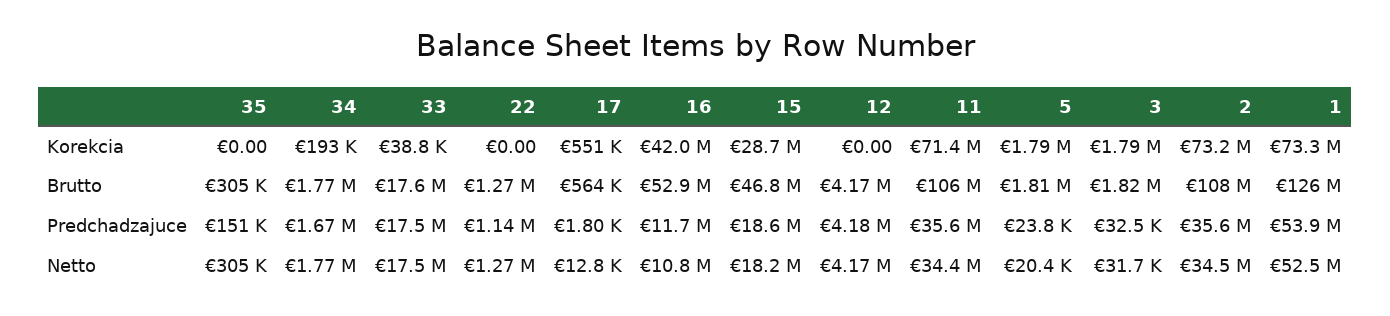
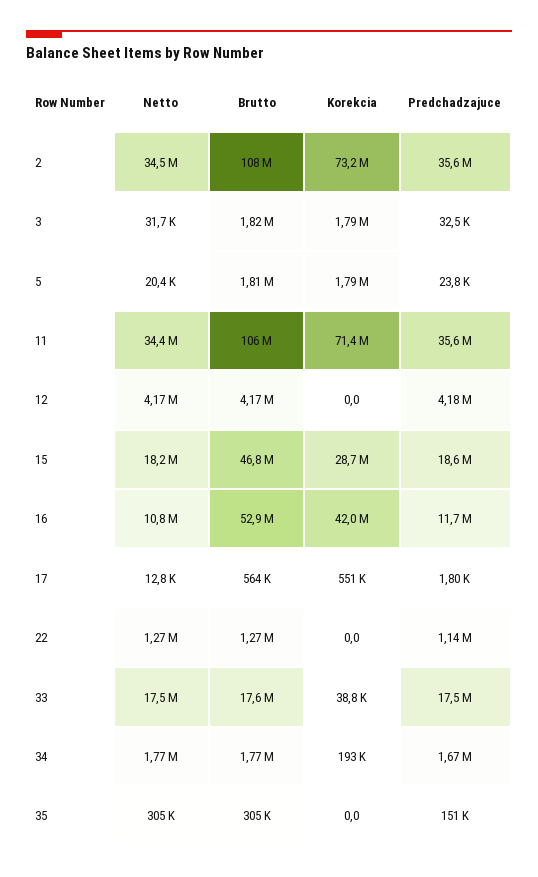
1, Korekcia: 73300000 -> none
1, Brutto: 126000000 -> none
1, Predchadzajuce: 53900000 -> none
1, Netto: 52500000 -> none

